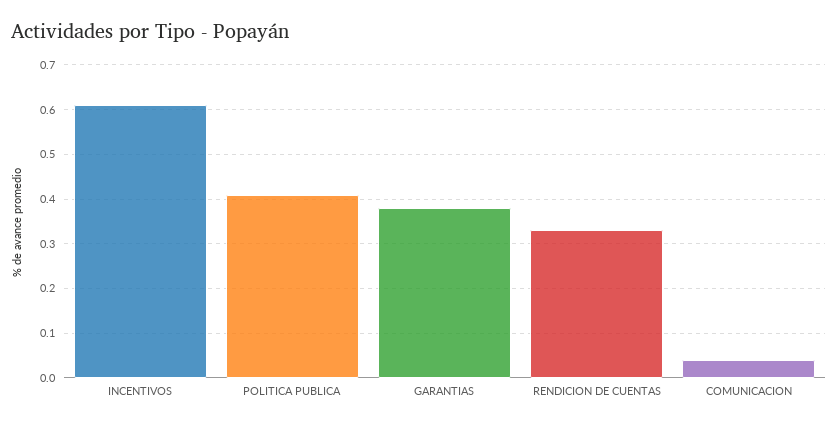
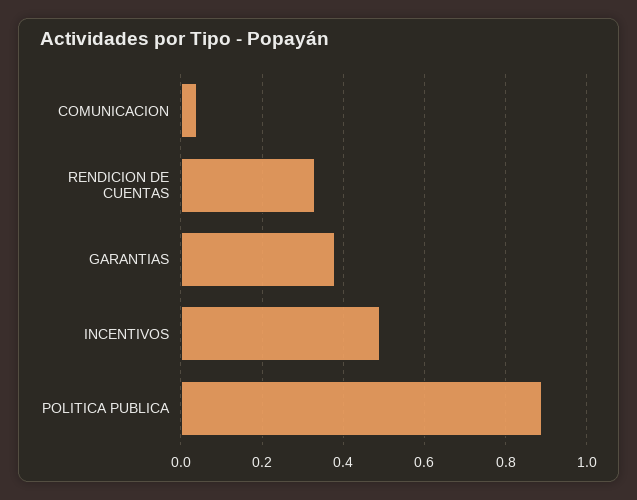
INCENTIVOS: 0.6 -> 0.5
POLITICA PUBLICA: 0.4 -> 0.9

